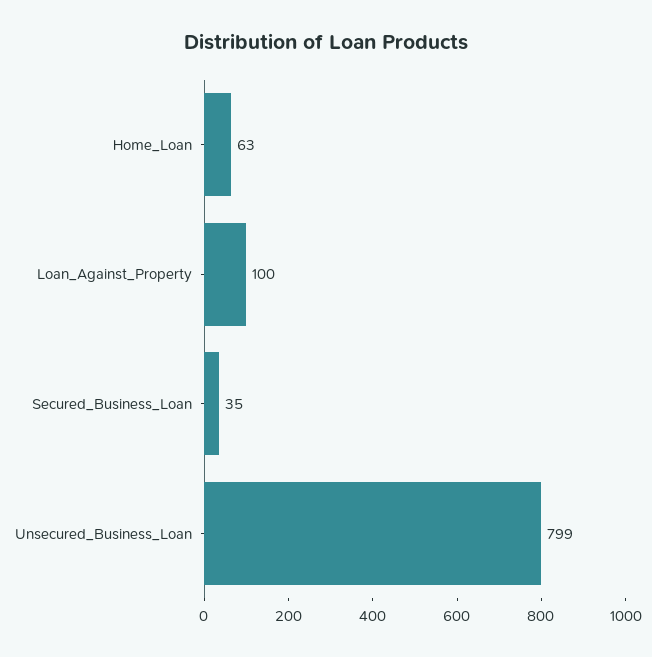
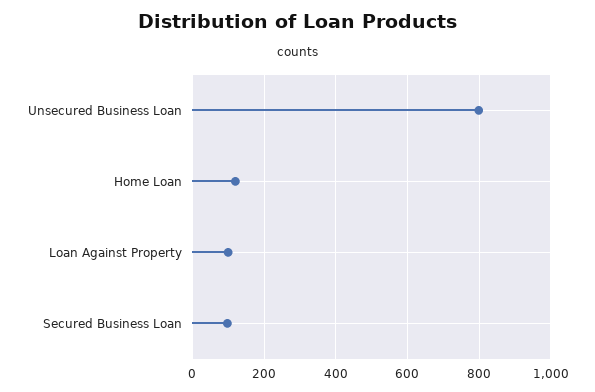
Home_Loan: 63 -> 120
Secured_Business_Loan: 35 -> 100

